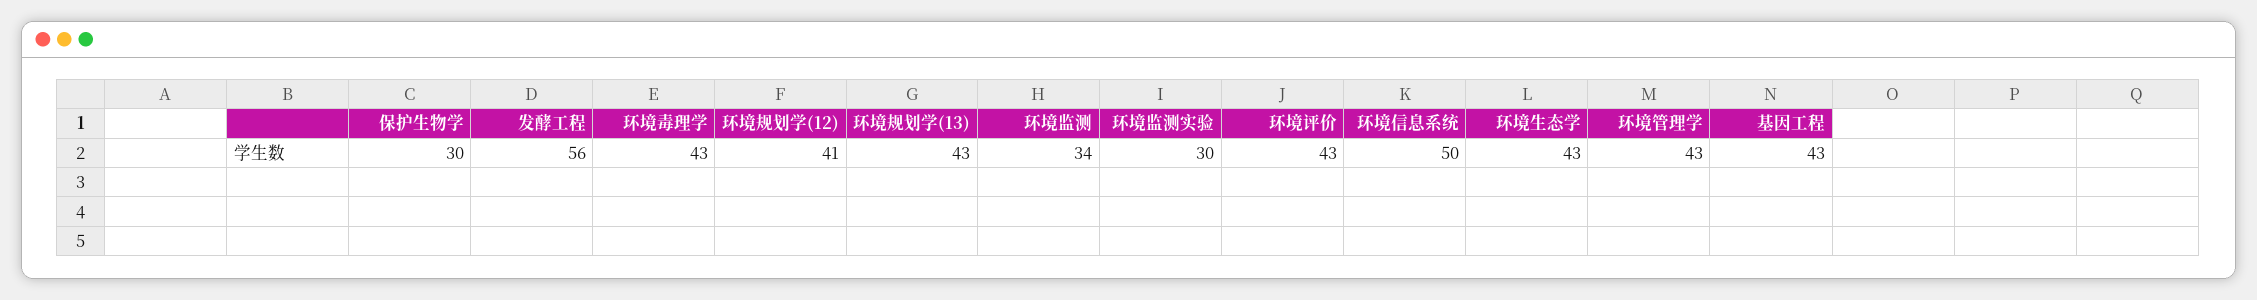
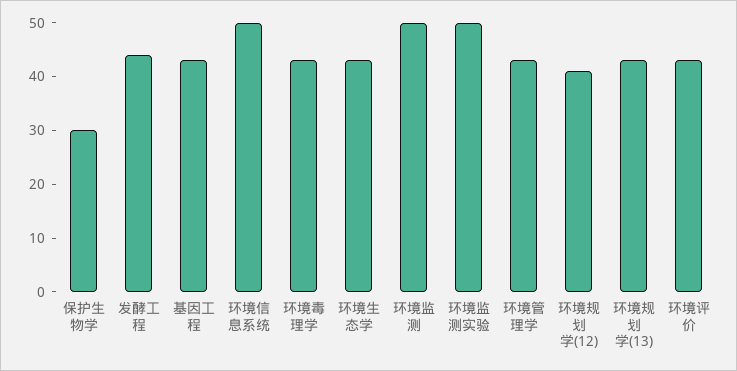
发酵工程: 56 -> 45
环境监测: 34 -> 50
环境监测实验: 30 -> 50

